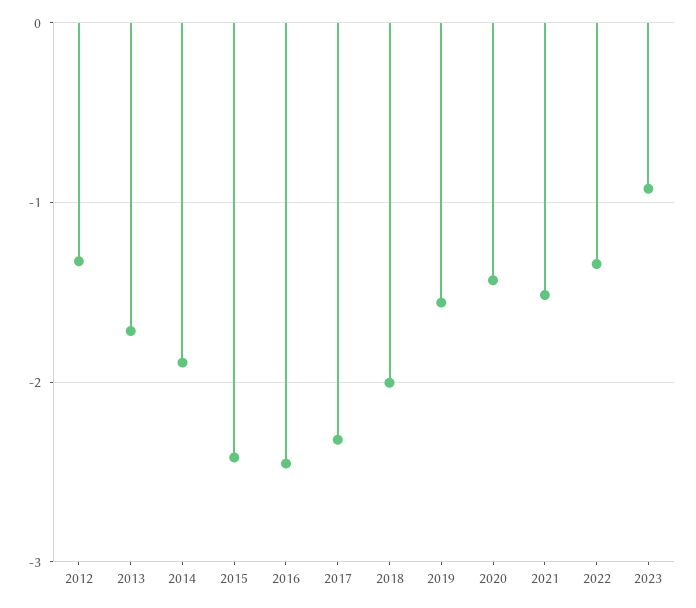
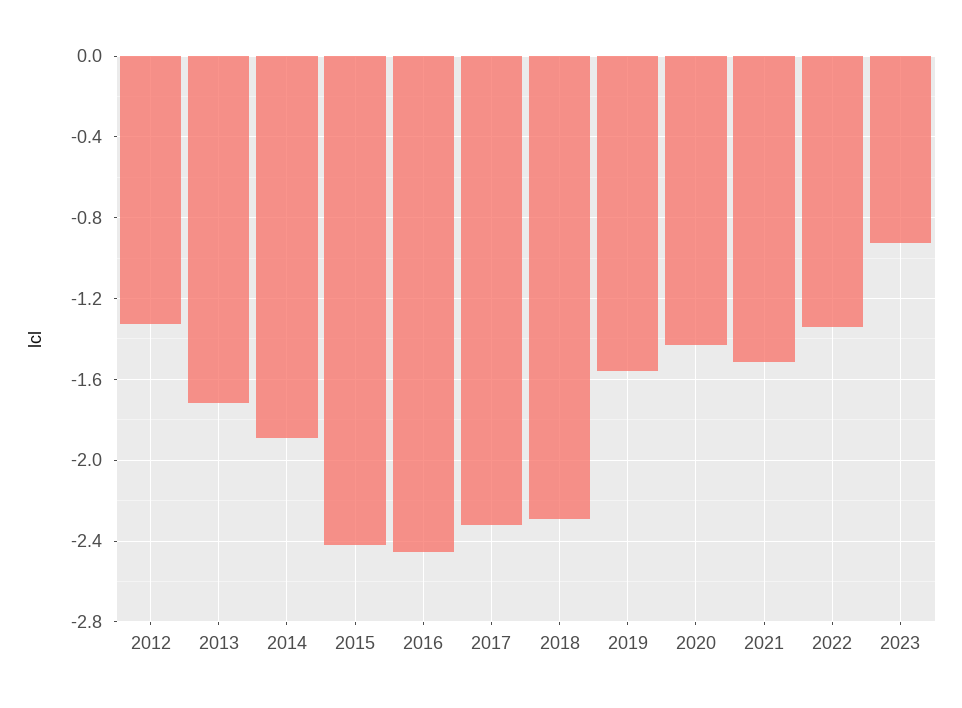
2018: -2 -> -2.3

